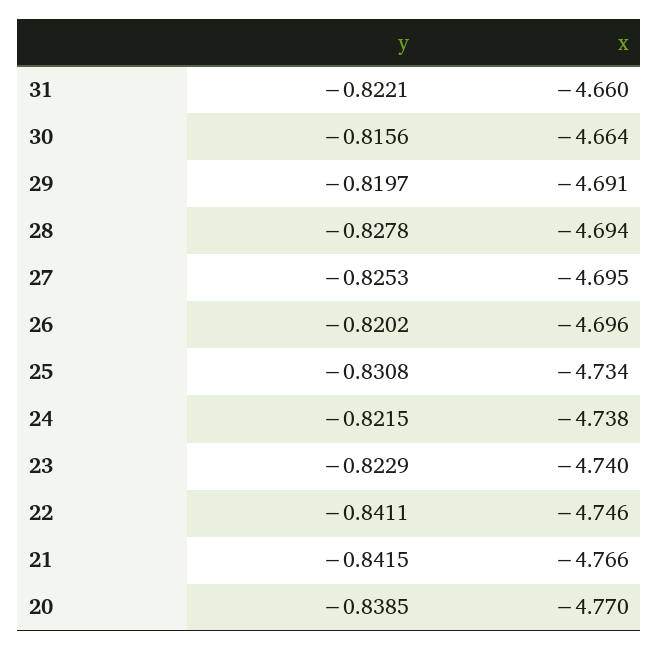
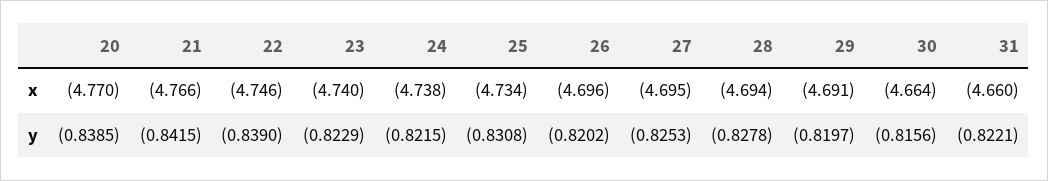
y, 22: -0.8411 -> -0.839

